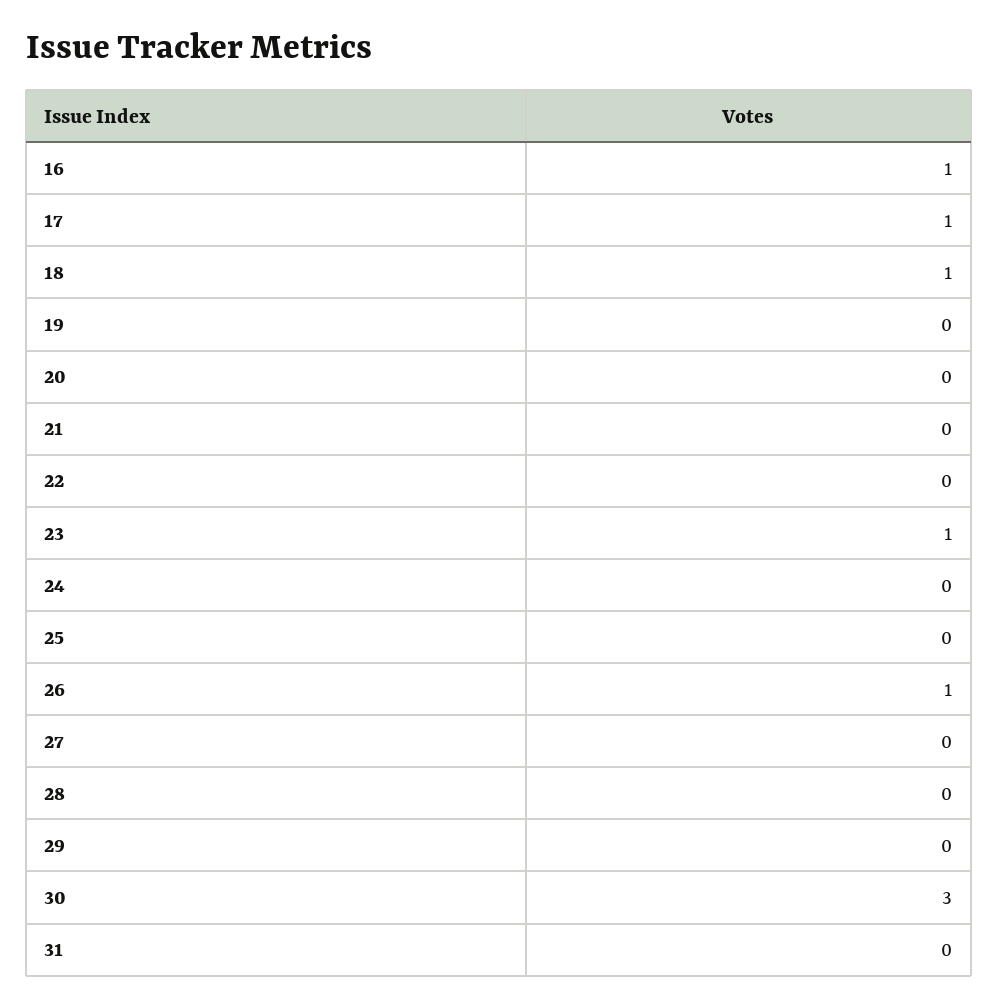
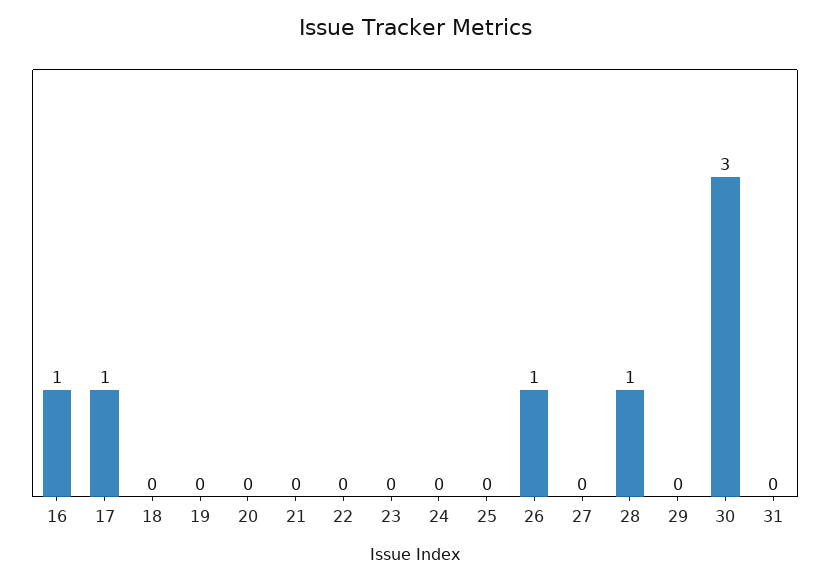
18: 1 -> 0
23: 1 -> 0
28: 0 -> 1

